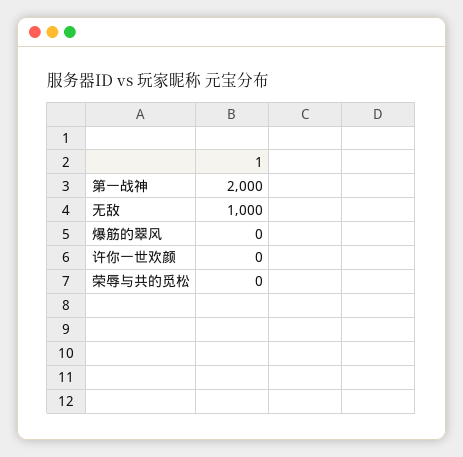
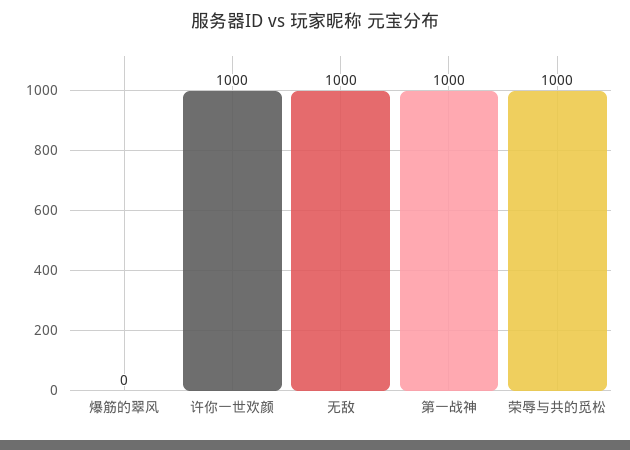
第一战神: 2000 -> 1000
许你一世欢颜: 0 -> 1000
荣辱与共的觅松: 0 -> 1000

